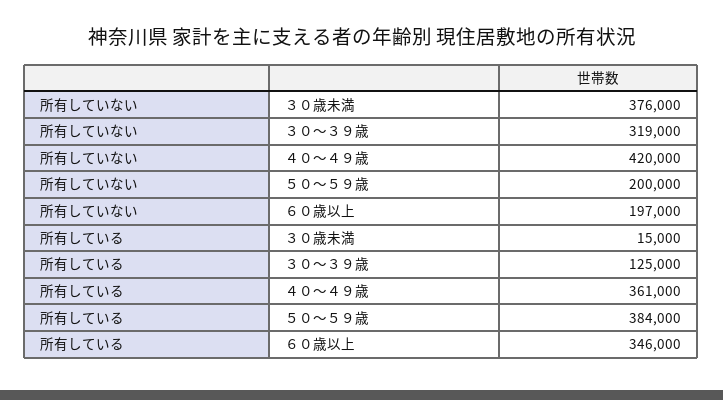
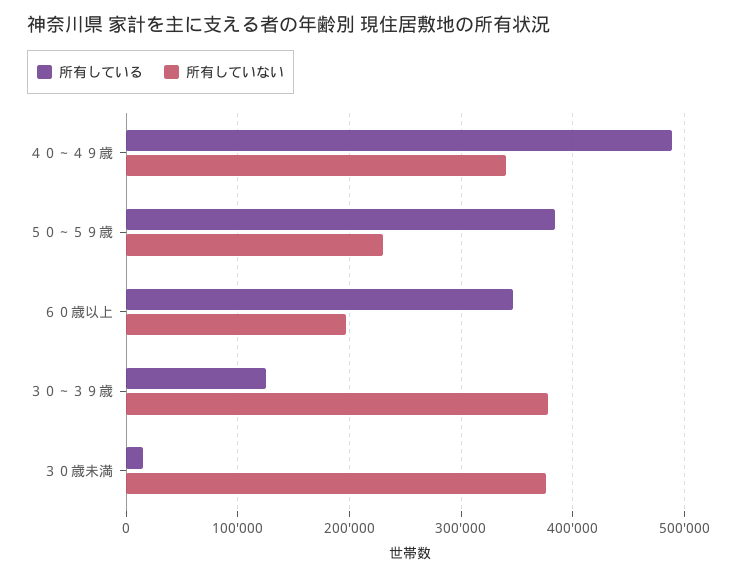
所有していない, ３０～３９歳: 319000 -> 380000
所有していない, ４０～４９歳: 420000 -> 340000
所有していない, ５０～５９歳: 200000 -> 230000
所有している, ４０～４９歳: 361000 -> 490000

